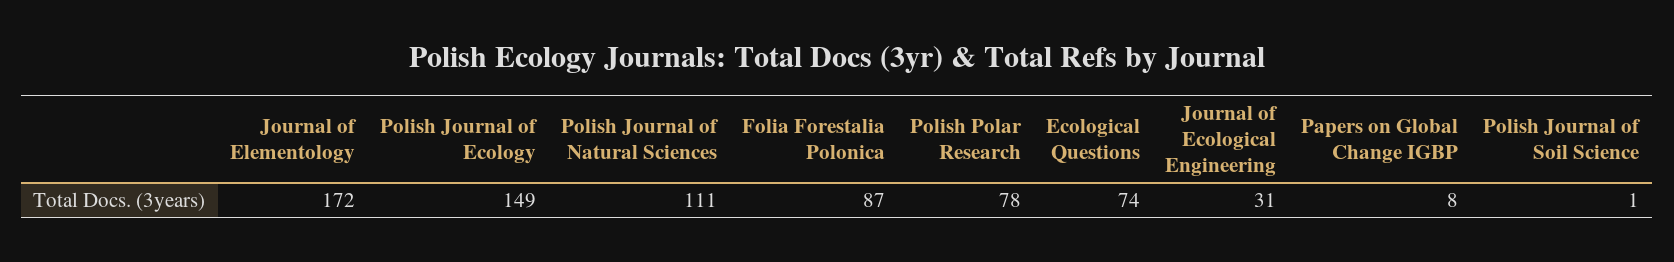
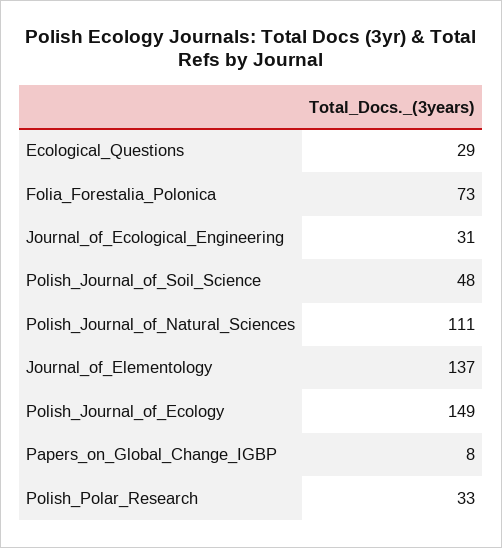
Journal of Elementology: 172 -> 137
Folia Forestalia Polonica: 87 -> 73
Polish Polar Research: 78 -> 33
Ecological Questions: 74 -> 29
Polish Journal of Soil Science: 1 -> 48

